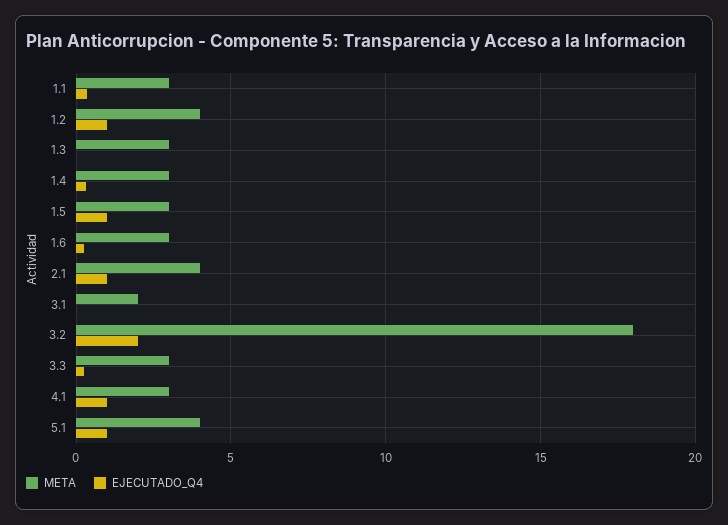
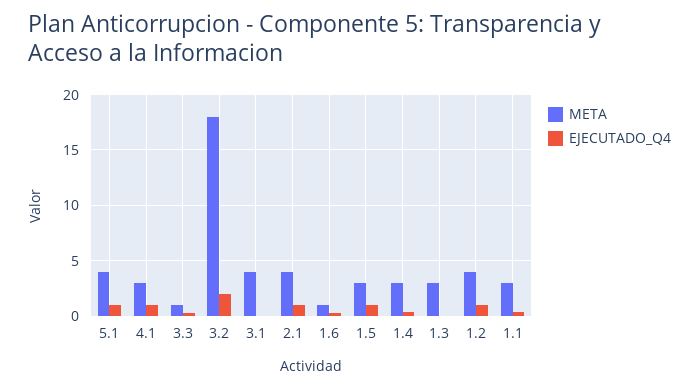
META, 1.6: 3 -> 1
META, 3.1: 2 -> 4
META, 3.3: 3 -> 1

